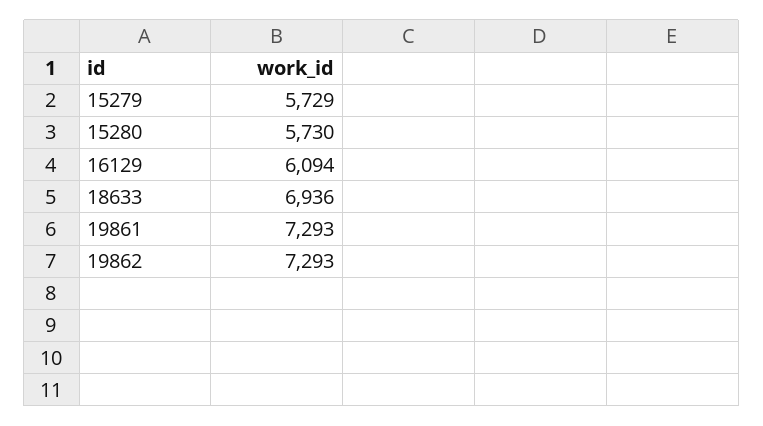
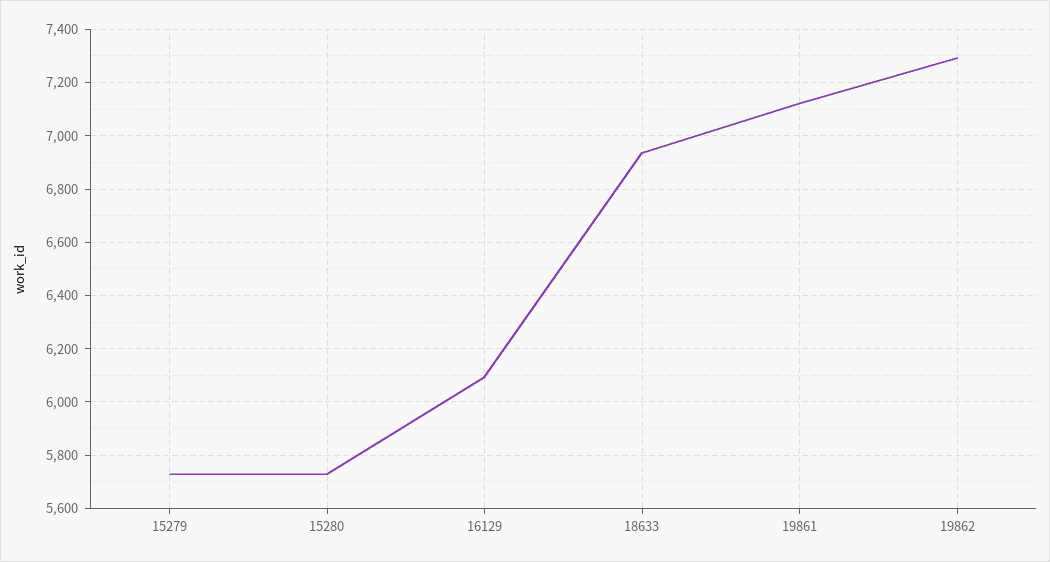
19861: 7293 -> 7125

